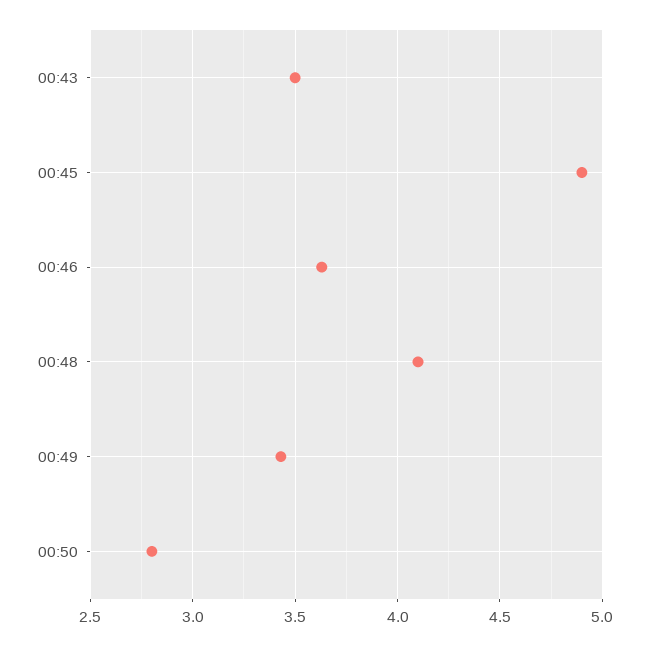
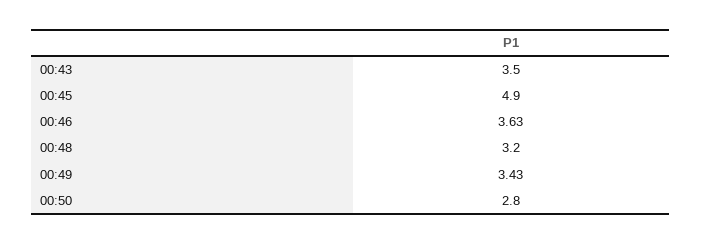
00:48: 4.1 -> 3.2

